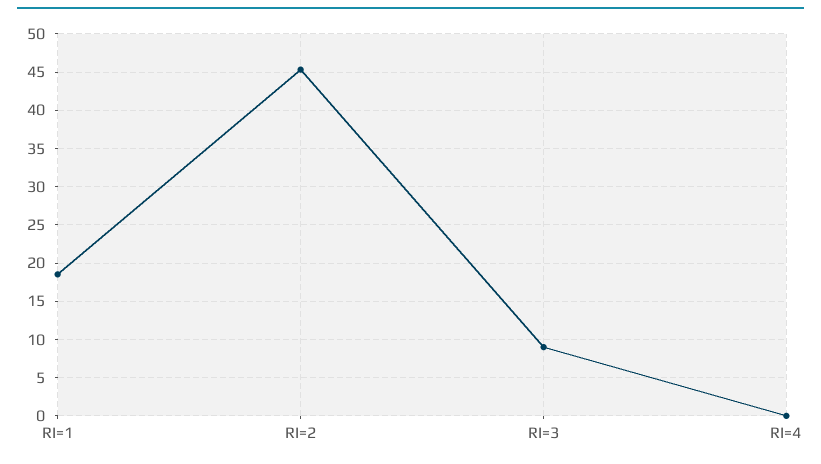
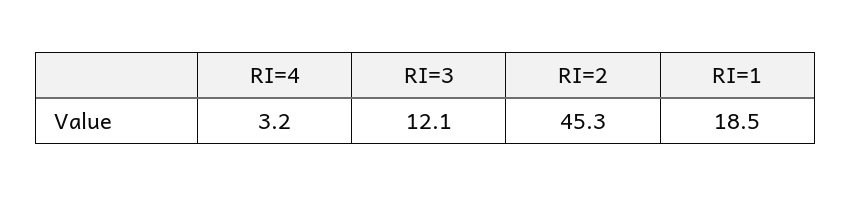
RI=3: 9 -> 12.1
RI=4: 0 -> 3.2

